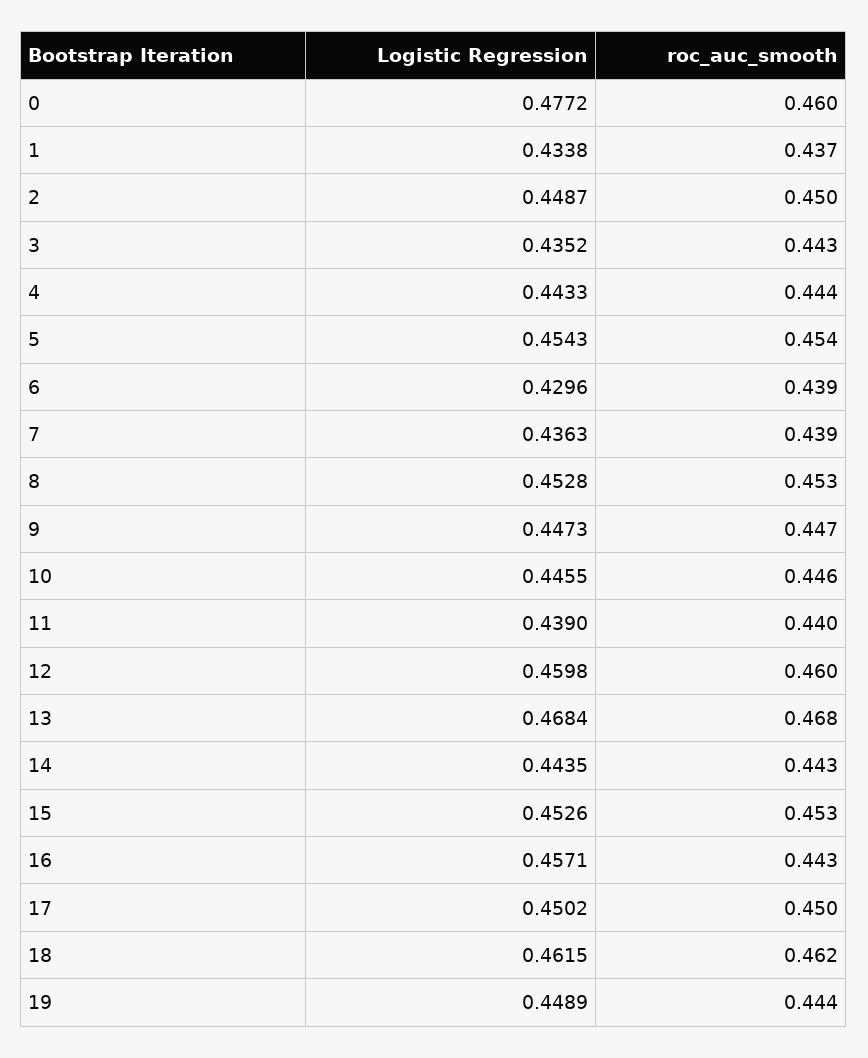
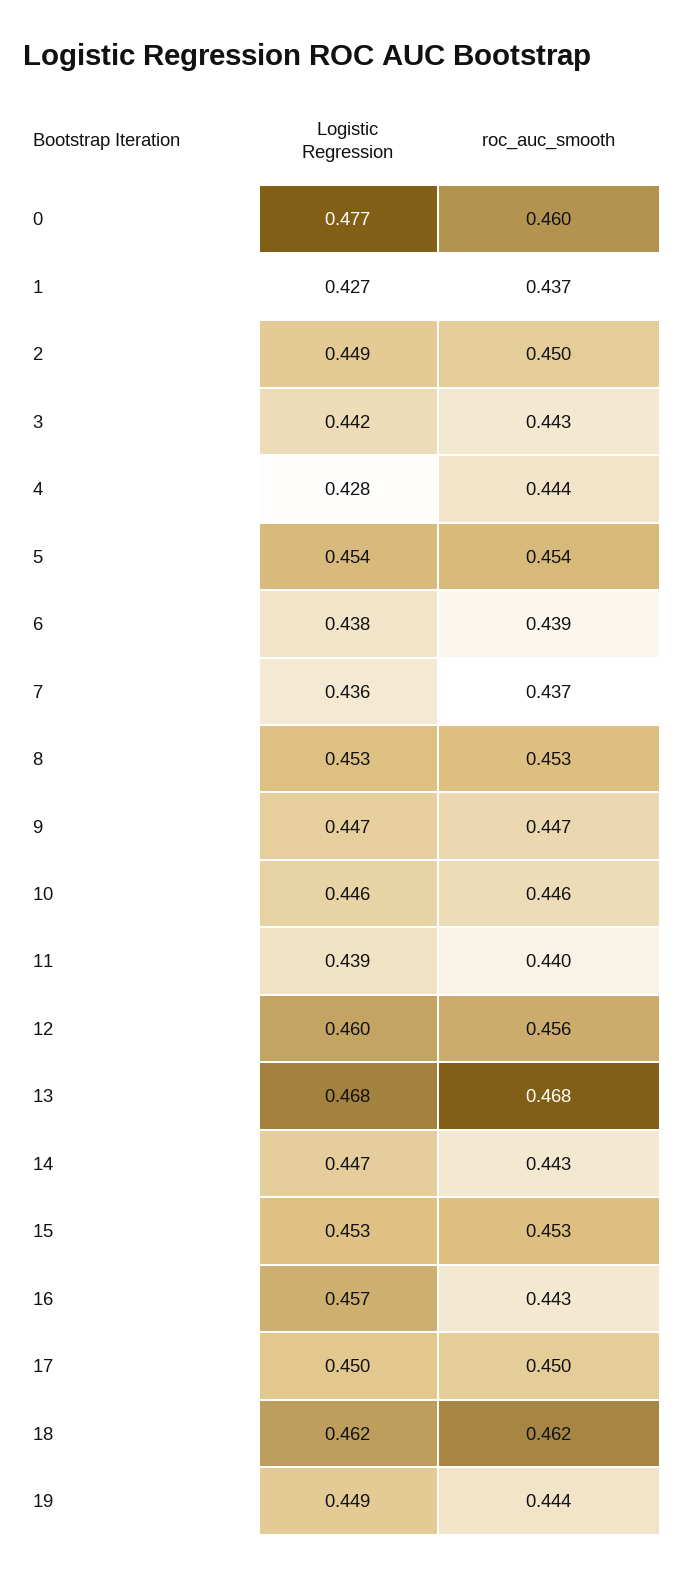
Logistic Regression, 1: 0.4338 -> 0.427
Logistic Regression, 3: 0.4352 -> 0.442
Logistic Regression, 4: 0.4433 -> 0.428
Logistic Regression, 6: 0.4296 -> 0.438
roc_auc_smooth, 7: 0.439 -> 0.437
roc_auc_smooth, 12: 0.46 -> 0.456
Logistic Regression, 14: 0.4435 -> 0.447

